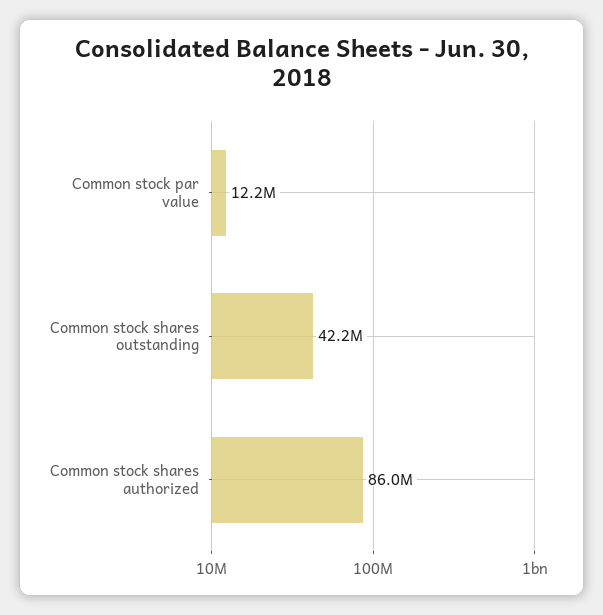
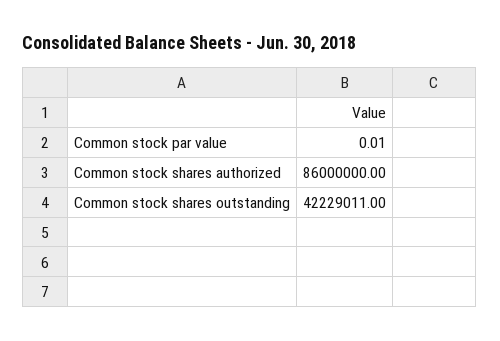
Common stock par value: 12200000 -> 0.01

